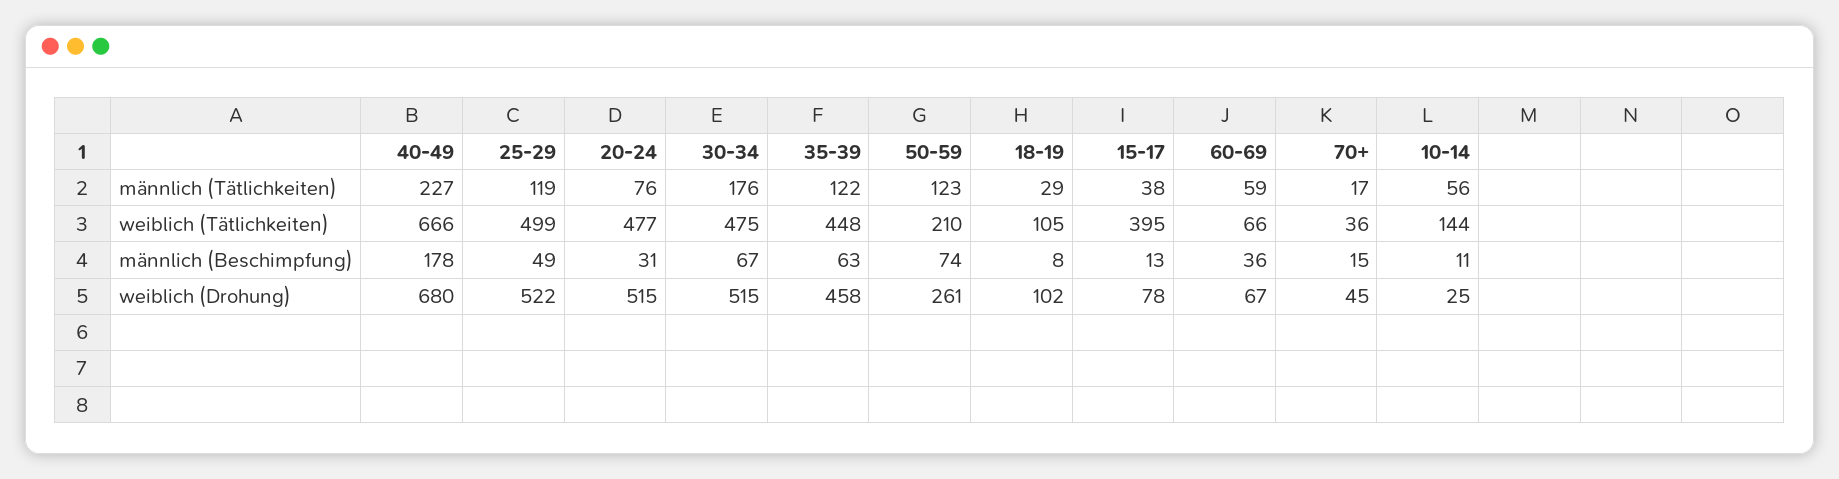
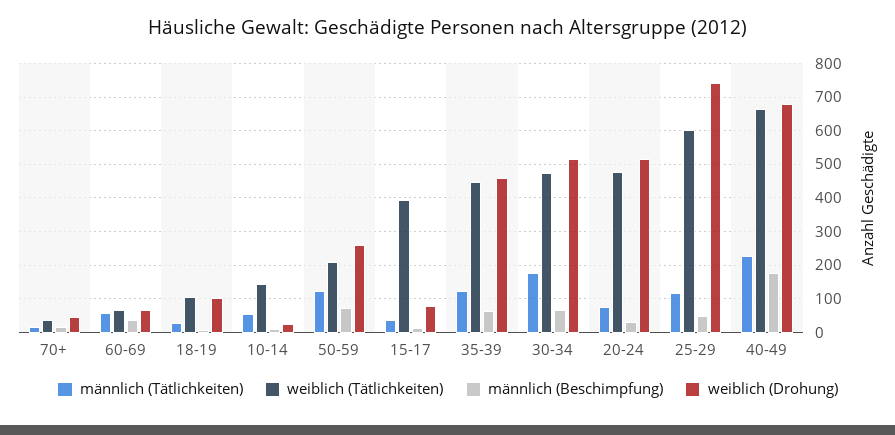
weiblich (Tätlichkeiten), 25-29: 499 -> 600
weiblich (Drohung), 25-29: 522 -> 740

